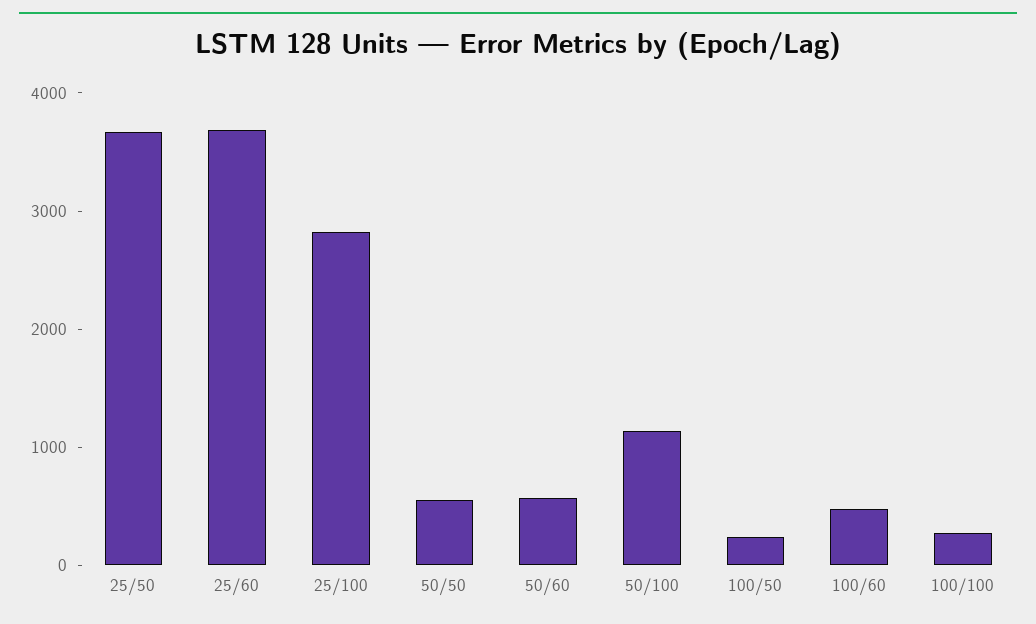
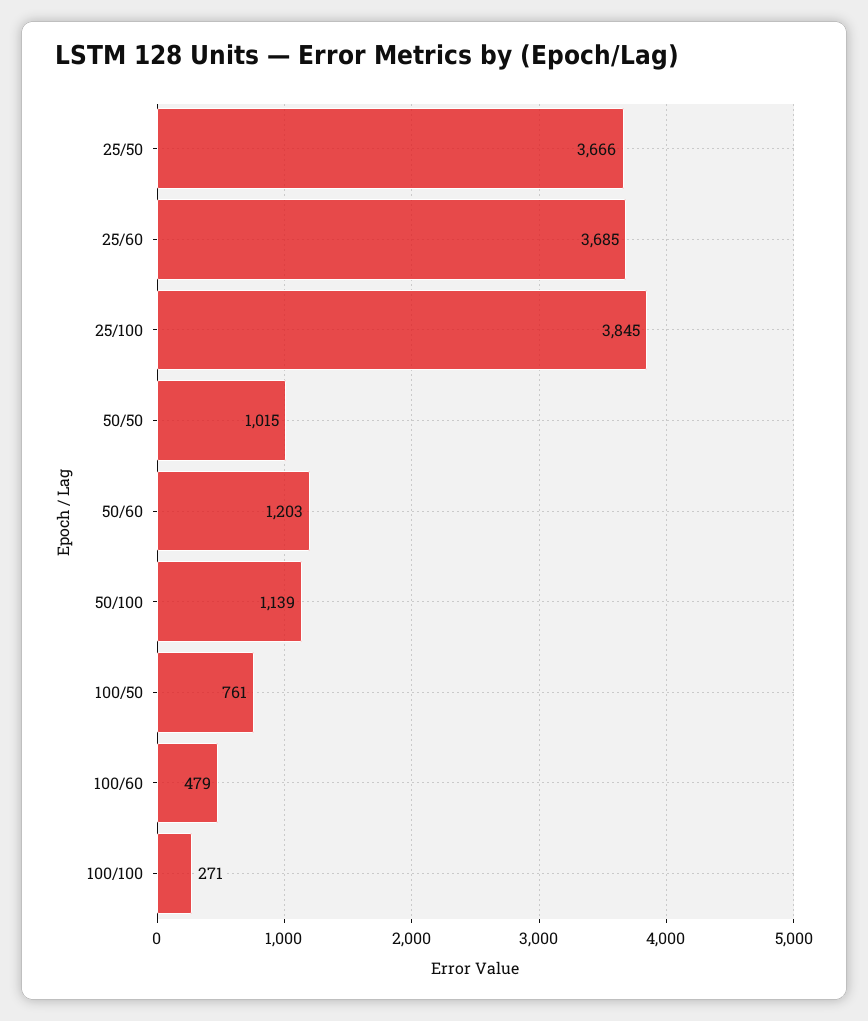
25/100: 2800 -> 3845
50/50: 600 -> 1015
50/60: 600 -> 1203
100/50: 200 -> 761

